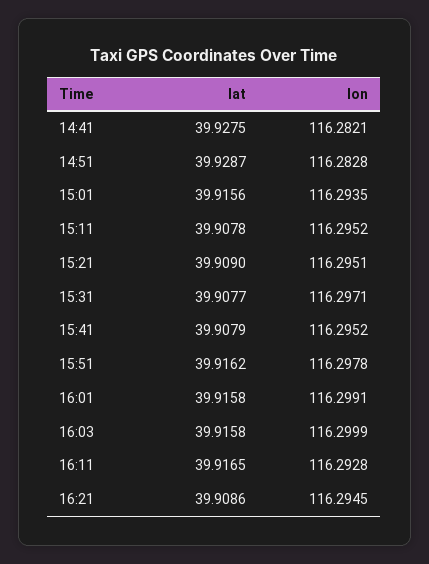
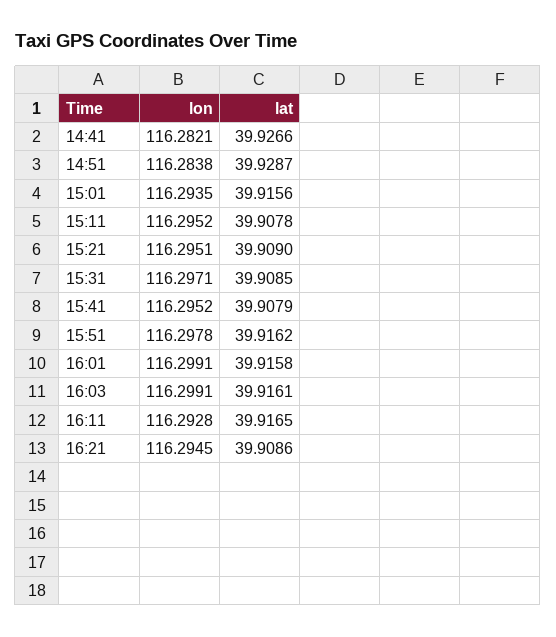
lat, 14:41: 39.9275 -> 39.9266
lon, 14:51: 116.2828 -> 116.2838
lat, 15:31: 39.9077 -> 39.9085
lat, 16:03: 39.9158 -> 39.9161
lon, 16:03: 116.2999 -> 116.2991

